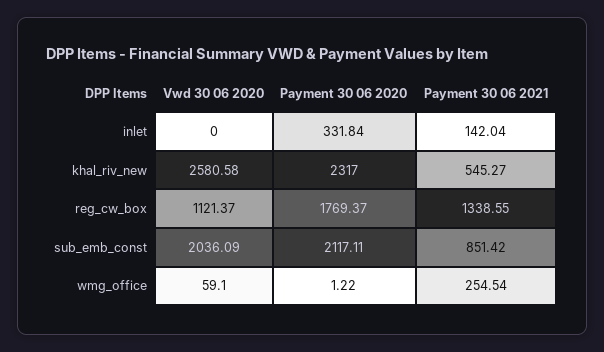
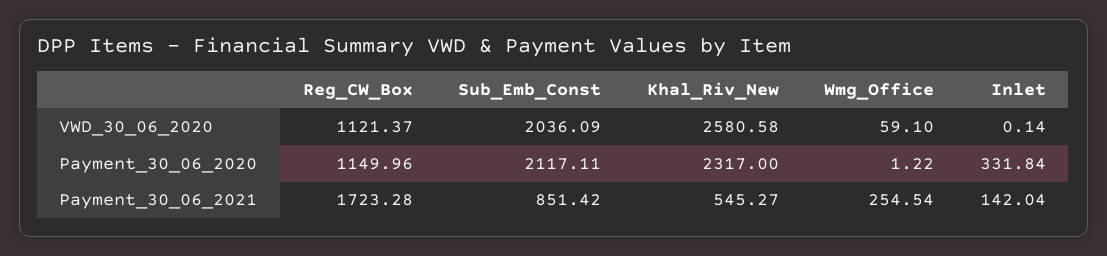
Vwd 30 06 2020, inlet: 0 -> 0.14
Payment 30 06 2020, reg_cw_box: 1769.37 -> 1149.96
Payment 30 06 2021, reg_cw_box: 1338.55 -> 1723.28

